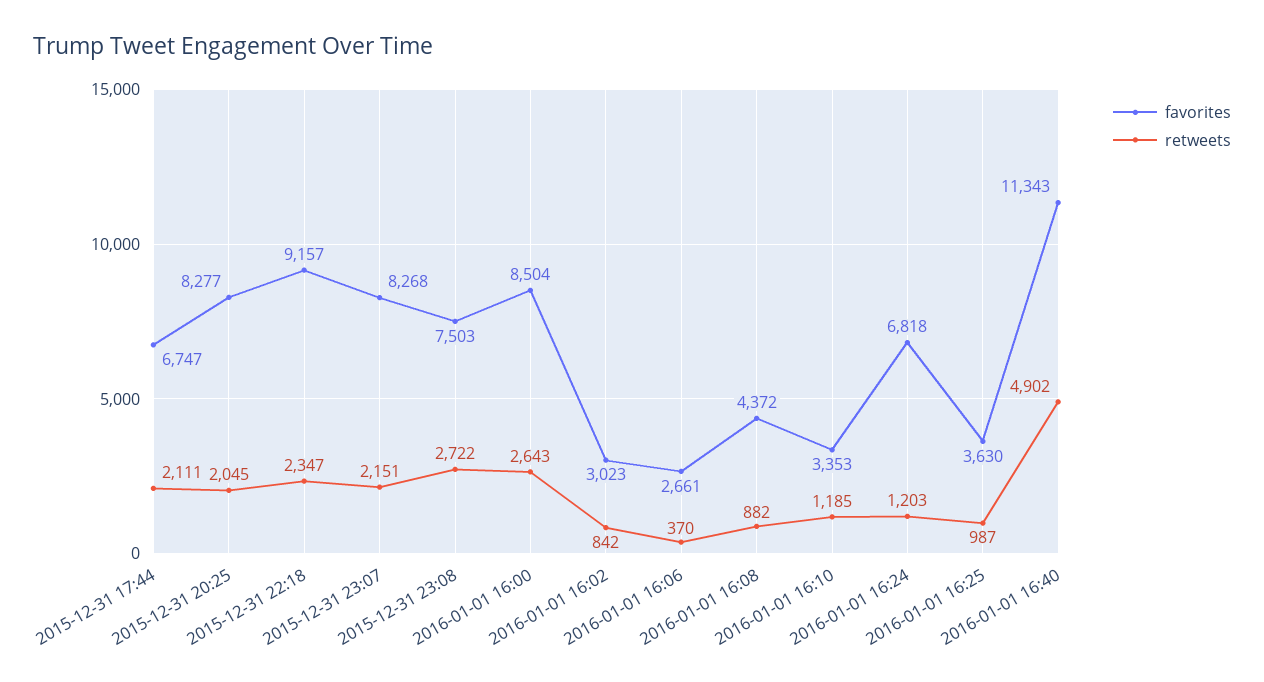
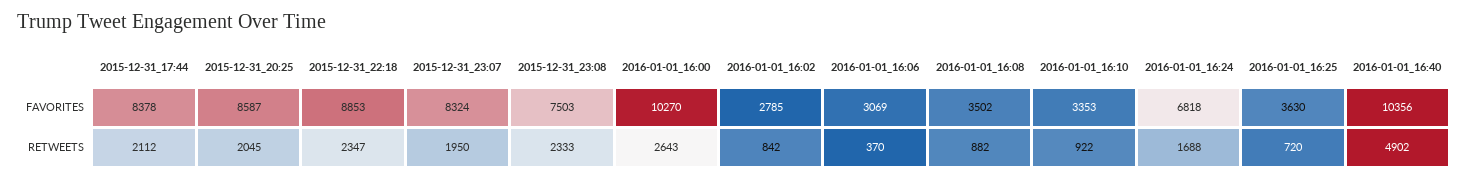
favorites, 2015-12-31 17:44: 6747 -> 8378
retweets, 2015-12-31 17:44: 2111 -> 2112
favorites, 2015-12-31 20:25: 8277 -> 8587
favorites, 2015-12-31 22:18: 9157 -> 8853
favorites, 2015-12-31 23:07: 8268 -> 8324
retweets, 2015-12-31 23:07: 2151 -> 1950
retweets, 2015-12-31 23:08: 2722 -> 2333
favorites, 2016-01-01 16:00: 8504 -> 10270
favorites, 2016-01-01 16:02: 3023 -> 2785
favorites, 2016-01-01 16:06: 2661 -> 3069
favorites, 2016-01-01 16:08: 4372 -> 3502
retweets, 2016-01-01 16:10: 1185 -> 922
retweets, 2016-01-01 16:24: 1203 -> 1688
retweets, 2016-01-01 16:25: 987 -> 720
favorites, 2016-01-01 16:40: 11343 -> 10356

